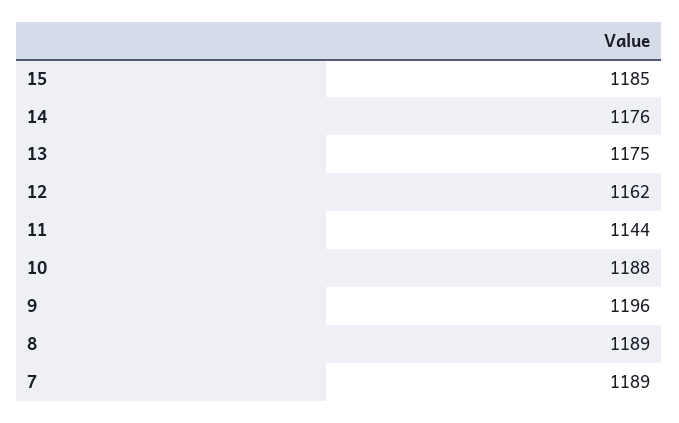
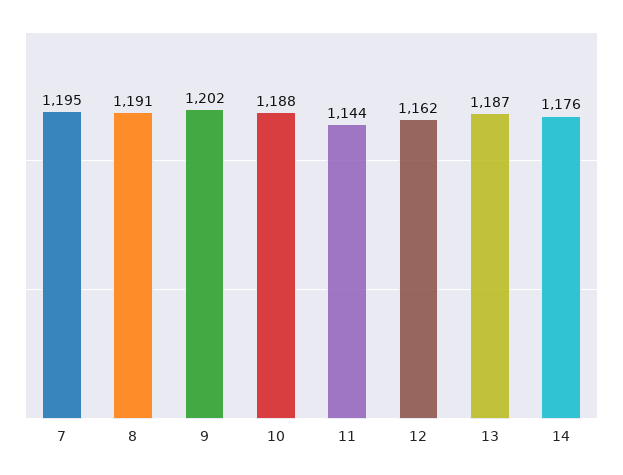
15: 1185 -> none
13: 1175 -> 1187
9: 1196 -> 1202
8: 1189 -> 1191
7: 1189 -> 1195

